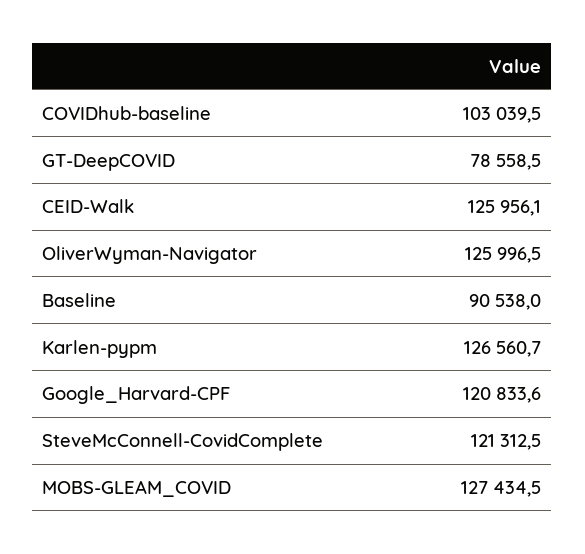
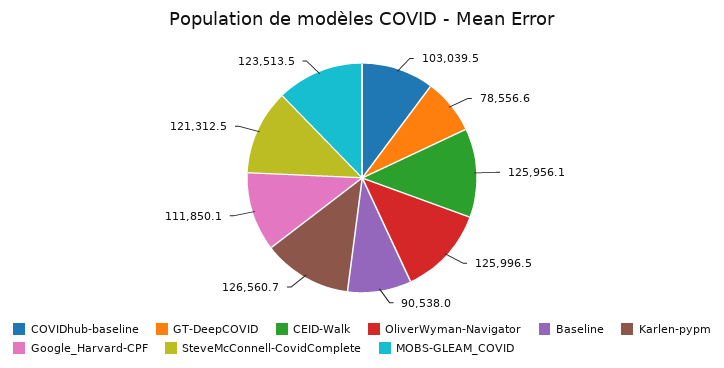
GT-DeepCOVID: 78558.5 -> 78556.6
Google_Harvard-CPF: 120833.6 -> 111850.1
MOBS-GLEAM_COVID: 127434.5 -> 123513.5

